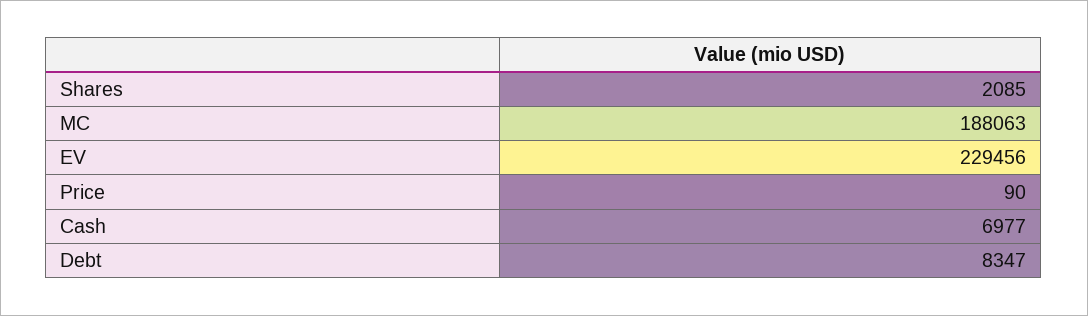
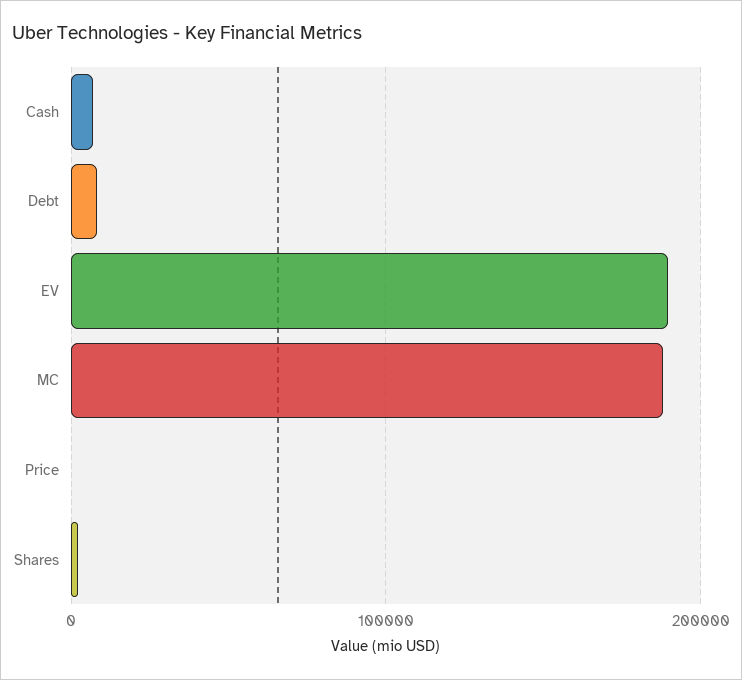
EV: 229456 -> 190000

